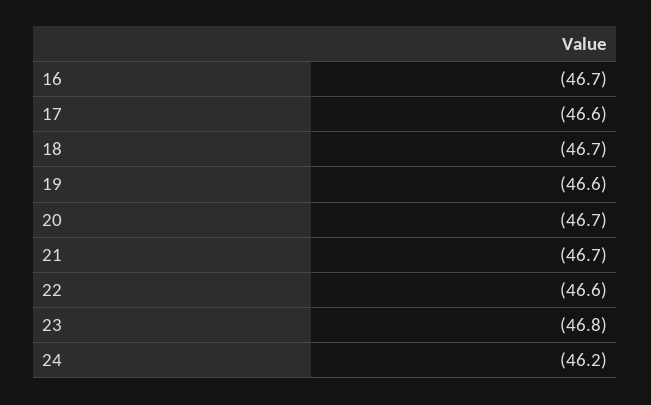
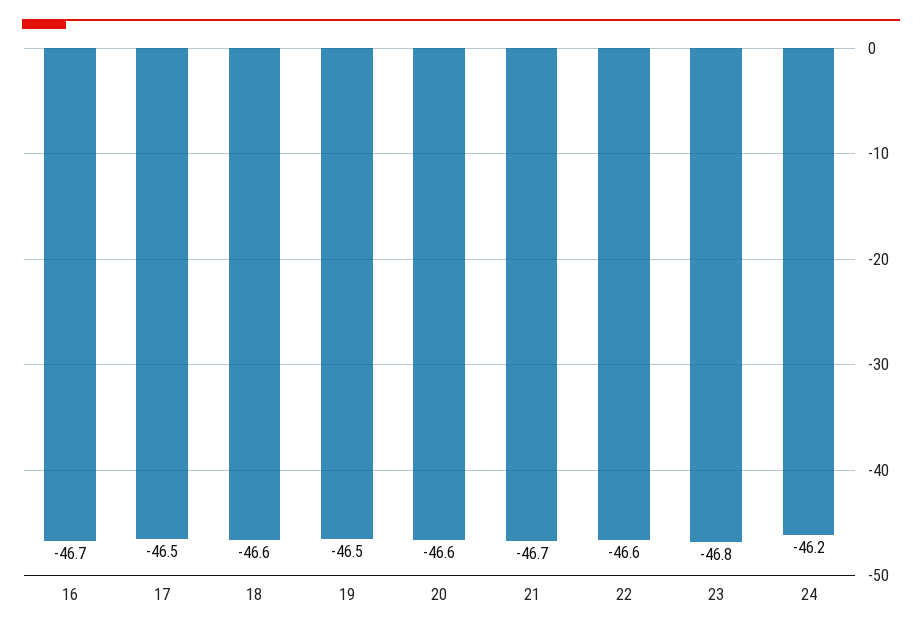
17: -46.6 -> -46.5
18: -46.7 -> -46.6
19: -46.6 -> -46.5
20: -46.7 -> -46.6

